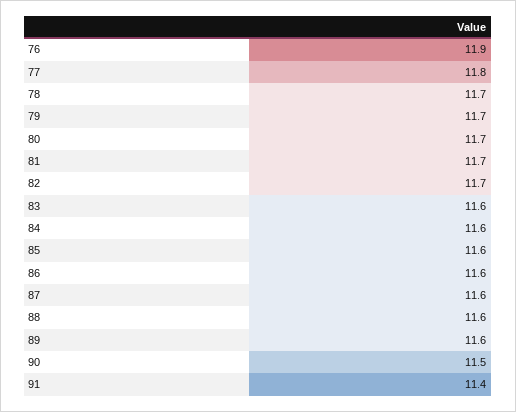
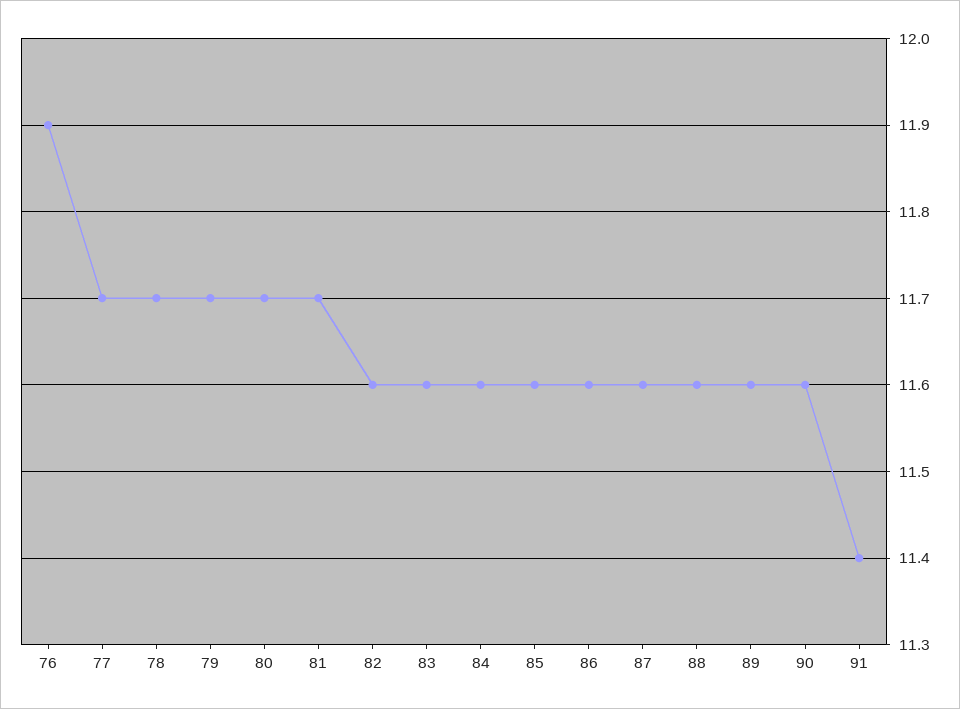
77: 11.8 -> 11.7
82: 11.7 -> 11.6
90: 11.5 -> 11.6

